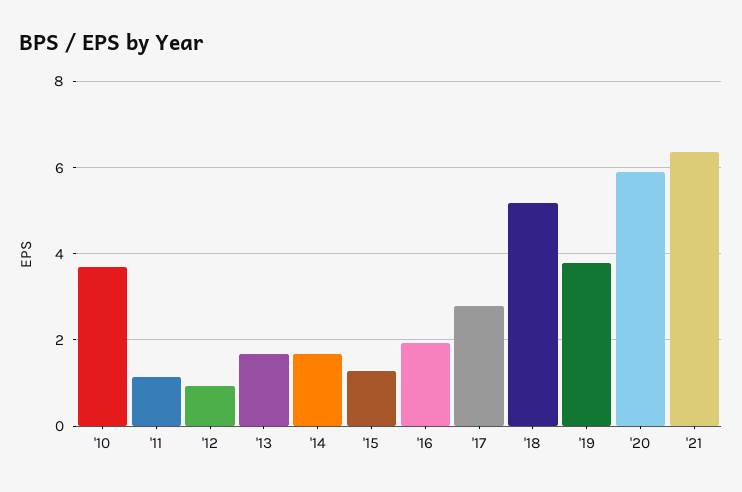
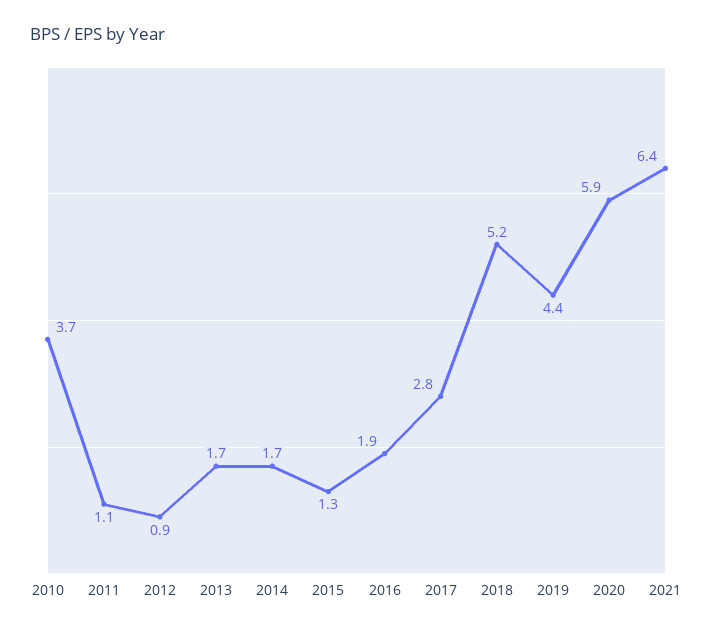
'19: 3.8 -> 4.4

